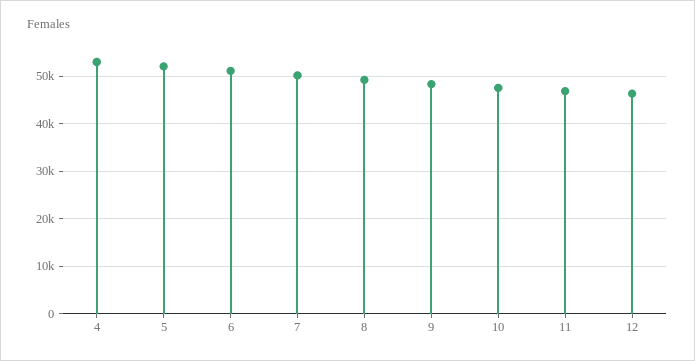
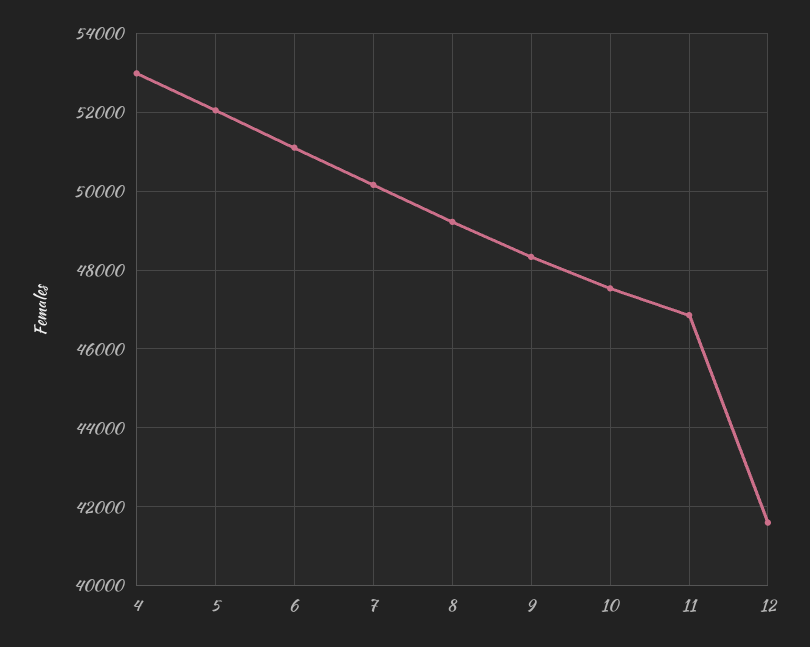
12: 46000 -> 41600

